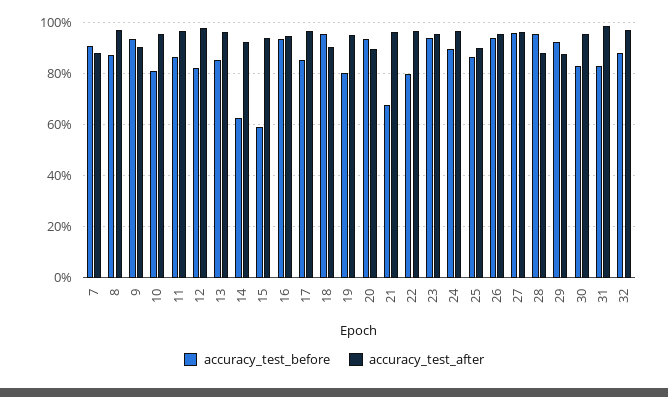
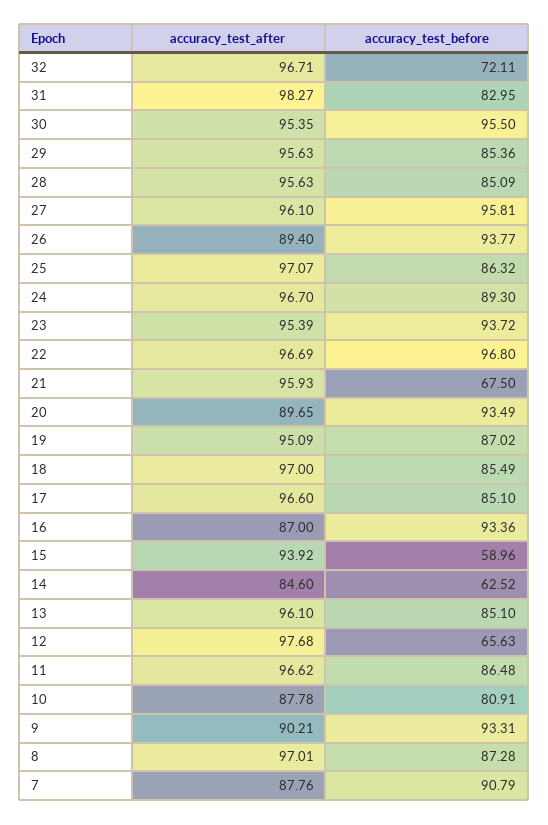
accuracy_test_after, 10: 95 -> 87.78
accuracy_test_before, 12: 82.5 -> 65.63
accuracy_test_after, 14: 92.5 -> 84.6
accuracy_test_after, 16: 95 -> 87
accuracy_test_before, 18: 95 -> 85.49
accuracy_test_after, 18: 90 -> 97
accuracy_test_before, 19: 80 -> 87.02
accuracy_test_before, 22: 80 -> 96.8
accuracy_test_after, 25: 90 -> 97.07
accuracy_test_after, 26: 95 -> 89.4
accuracy_test_before, 28: 95 -> 85.09
accuracy_test_after, 28: 87.5 -> 95.63
accuracy_test_before, 29: 92.5 -> 85.36
accuracy_test_after, 29: 87.5 -> 95.63
accuracy_test_before, 30: 82.5 -> 95.5
accuracy_test_before, 32: 87.5 -> 72.11

